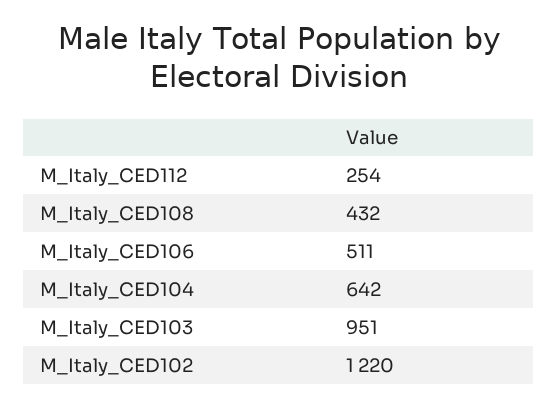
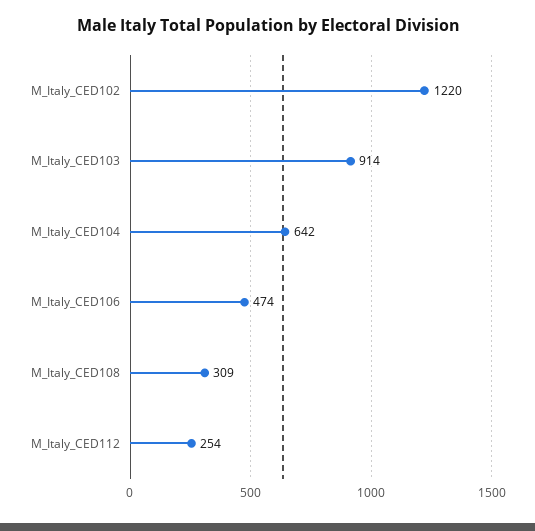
M_Italy_CED108: 432 -> 309
M_Italy_CED106: 511 -> 474
M_Italy_CED103: 951 -> 914

